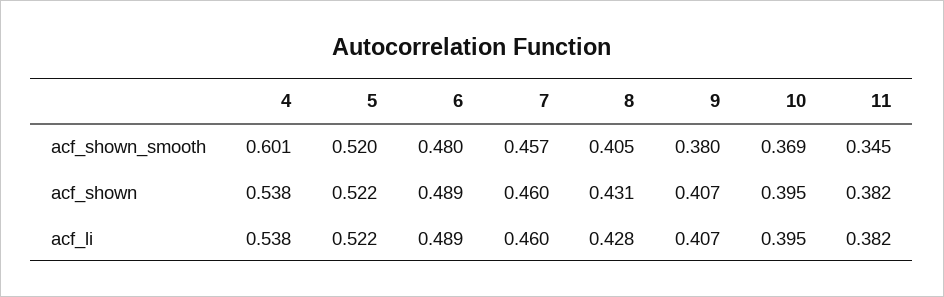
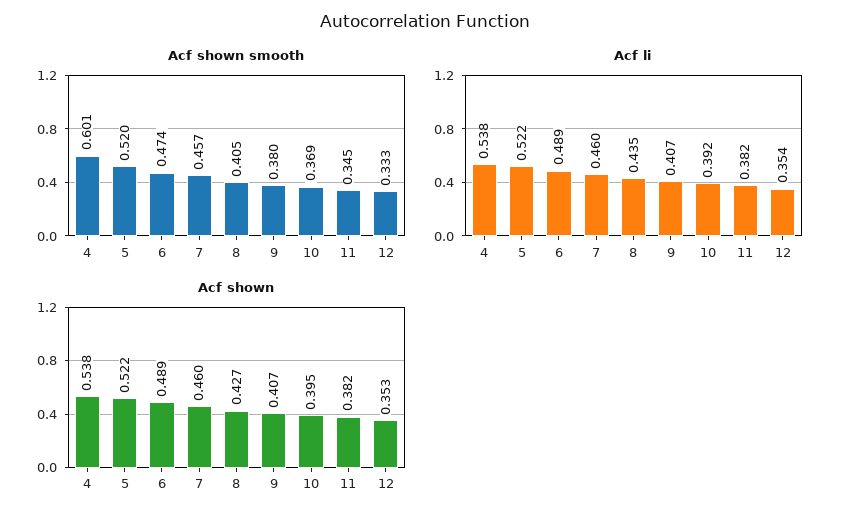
acf_shown_smooth, 6: 0.48 -> 0.474
acf_shown, 8: 0.431 -> 0.427
acf_li, 8: 0.428 -> 0.435
acf_li, 10: 0.395 -> 0.392
acf_shown_smooth, 12: none -> 0.333
acf_li, 12: none -> 0.354
acf_shown, 12: none -> 0.353

